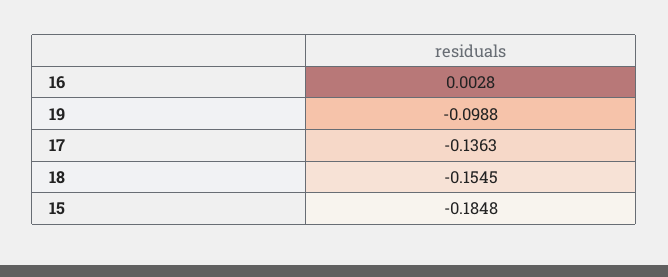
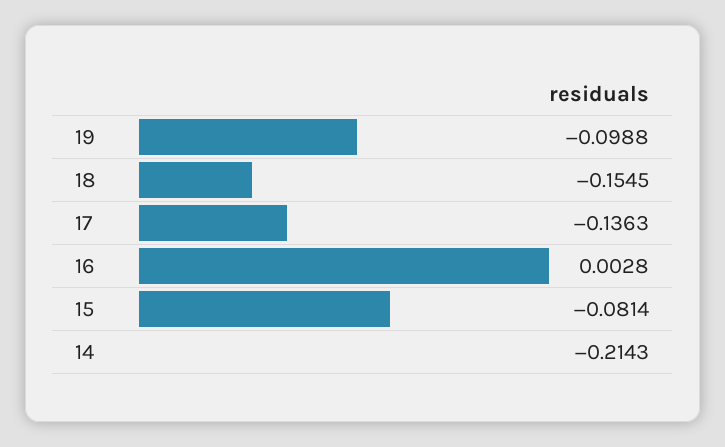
15: -0.1848 -> -0.0814
14: none -> -0.2143

